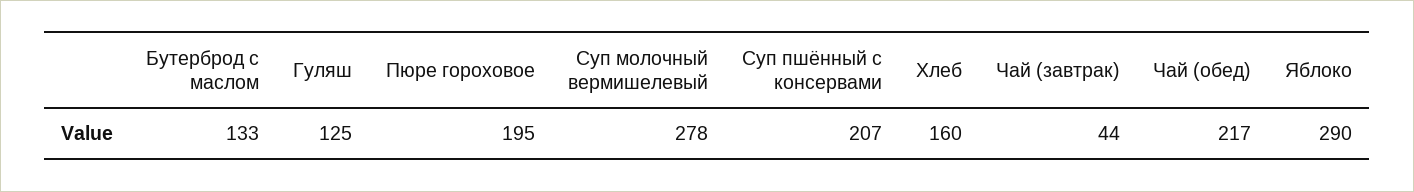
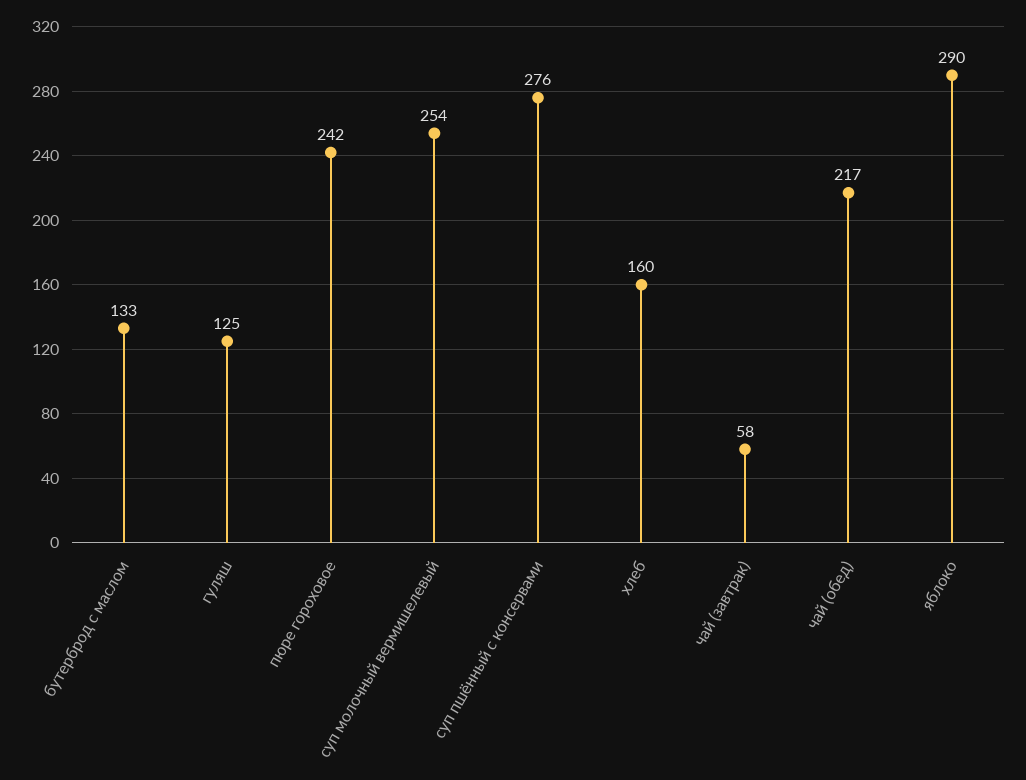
Пюре гороховое: 195 -> 242
Суп молочный вермишелевый: 278 -> 254
Суп пшённый с консервами: 207 -> 276
Чай (завтрак): 44 -> 58

